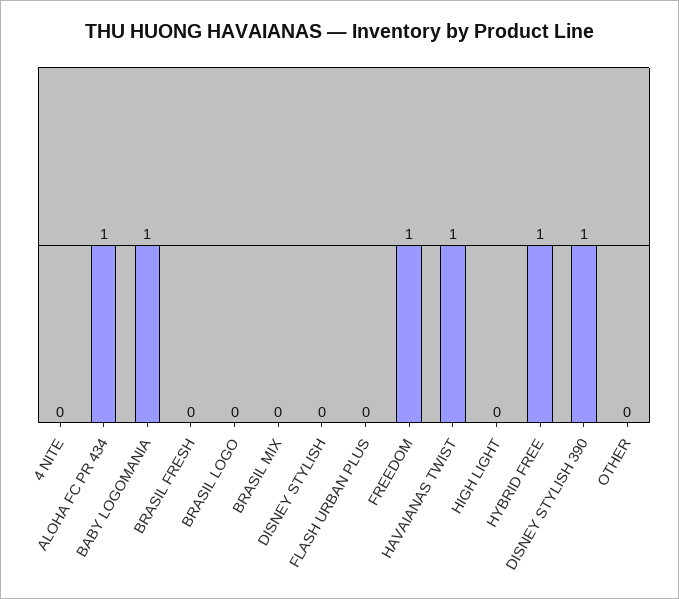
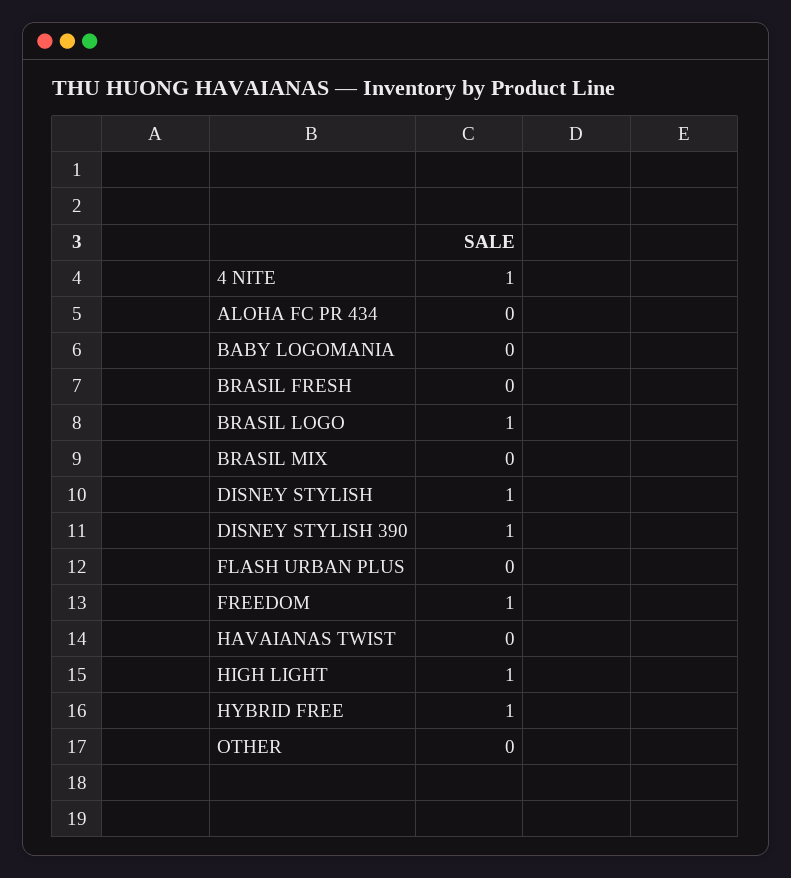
4 NITE: 0 -> 1
ALOHA FC PR 434: 1 -> 0
BABY LOGOMANIA: 1 -> 0
BRASIL LOGO: 0 -> 1
DISNEY STYLISH: 0 -> 1
HAVAIANAS TWIST: 1 -> 0
HIGH LIGHT: 0 -> 1

